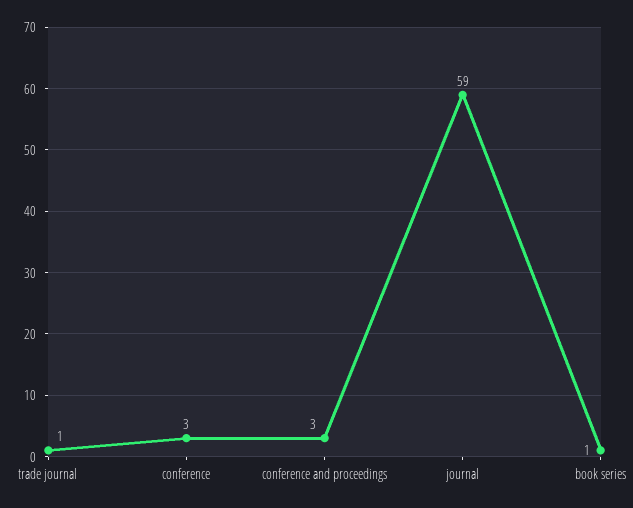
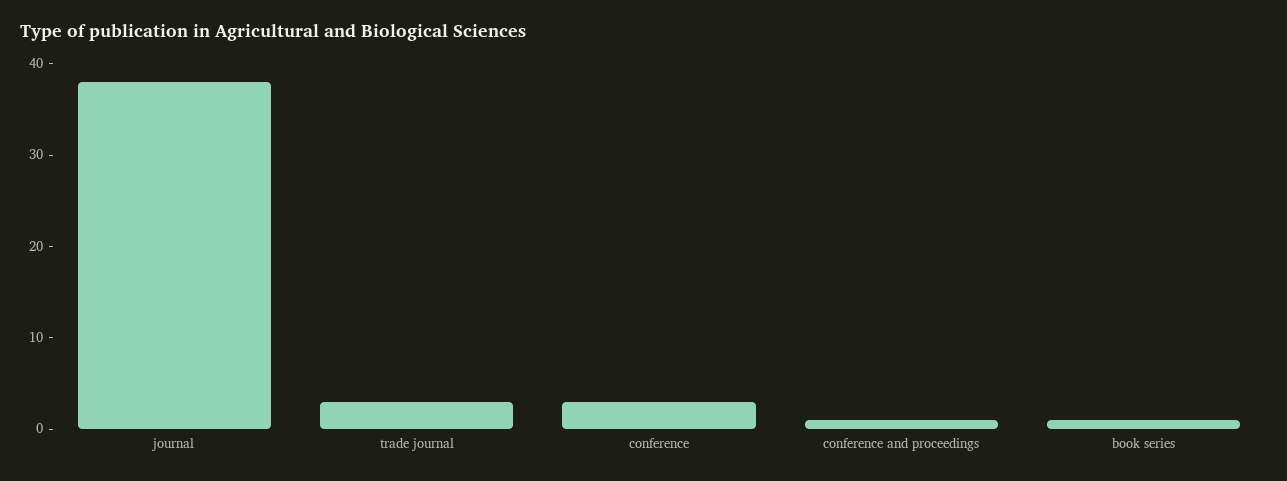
trade journal: 1 -> 3
conference and proceedings: 3 -> 1
journal: 59 -> 38

